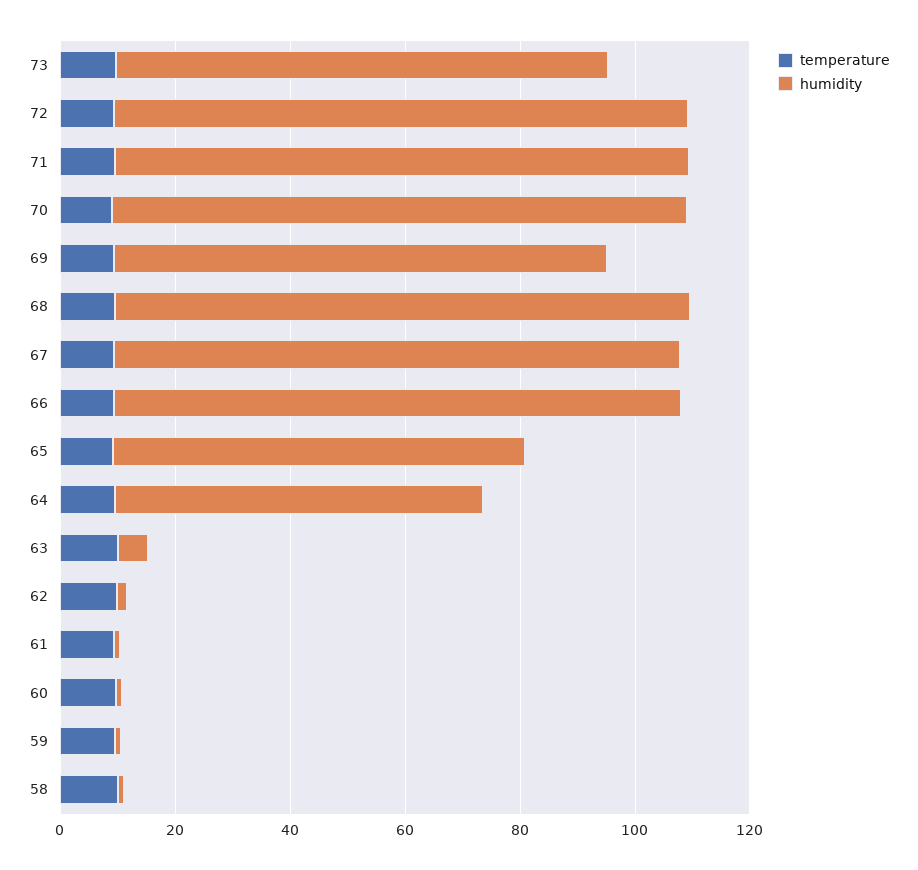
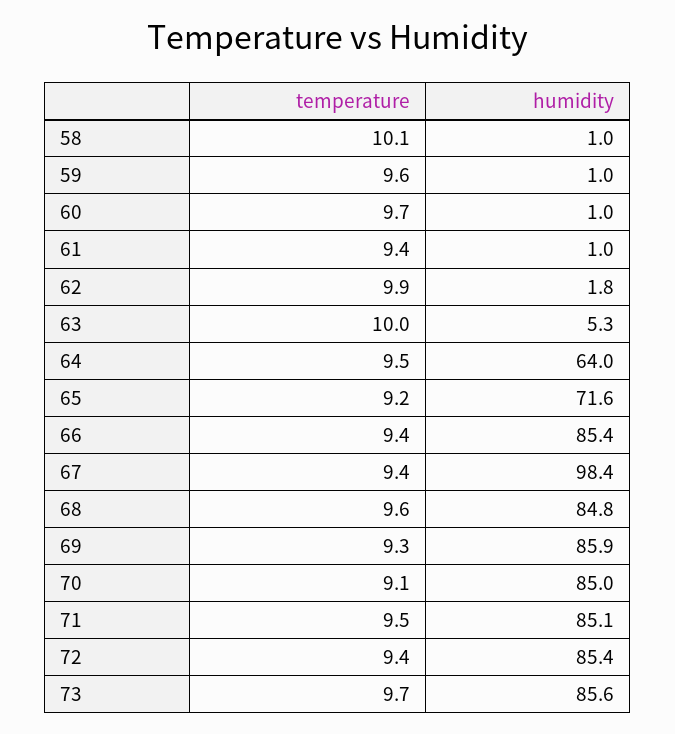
humidity, 72: 100 -> 85.4
humidity, 71: 100 -> 85.1
humidity, 70: 100 -> 85
humidity, 68: 100 -> 84.8
humidity, 66: 100 -> 85.4

